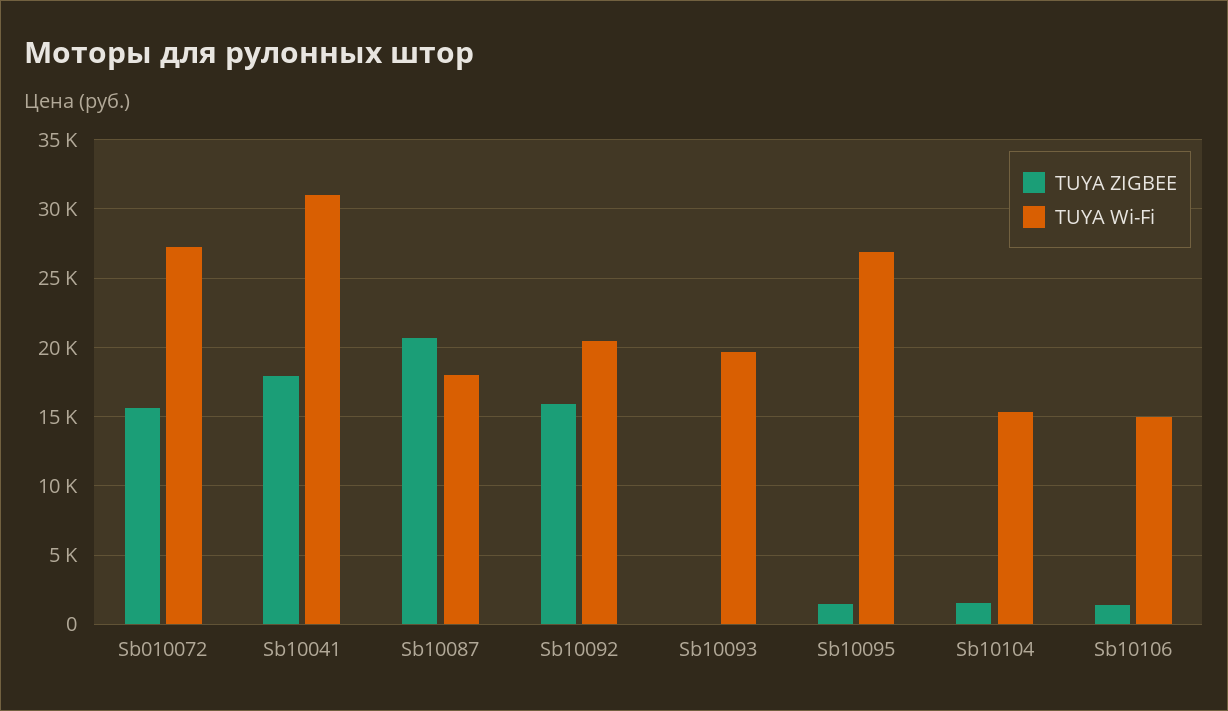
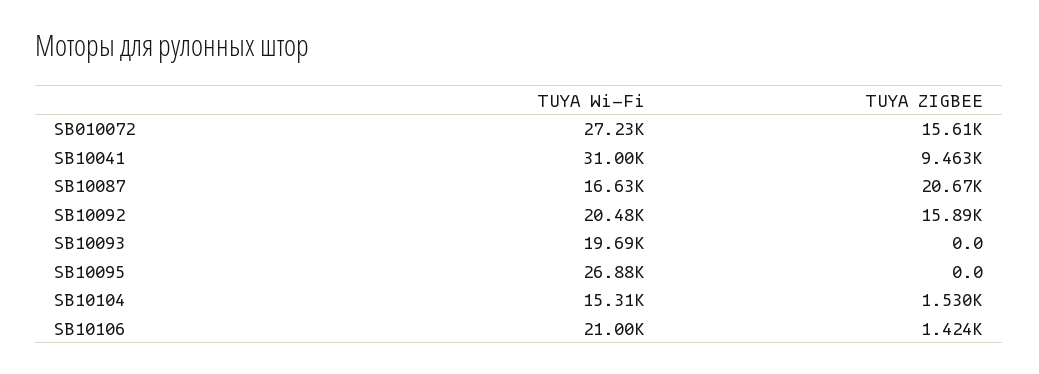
TUYA ZIGBEE, Sb10041: 18000 -> 9463
TUYA Wi-Fi, Sb10087: 18000 -> 16630
TUYA ZIGBEE, Sb10095: 1500 -> 0
TUYA Wi-Fi, Sb10106: 15000 -> 21000

